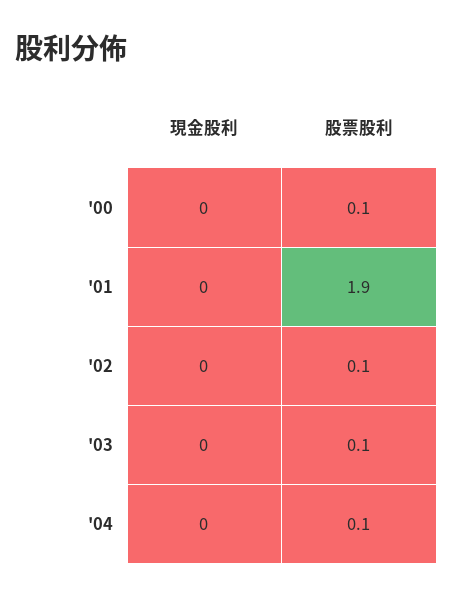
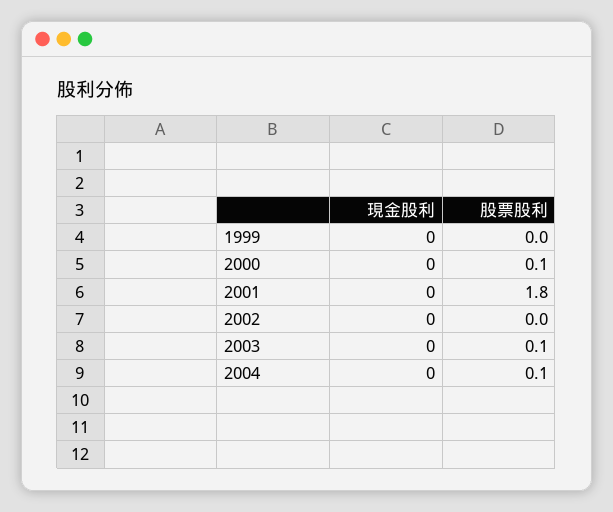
股票股利, '01: 1.9 -> 1.8
股票股利, '02: 0.1 -> 0
現金股利, 1999: none -> 0
股票股利, 1999: none -> 0

